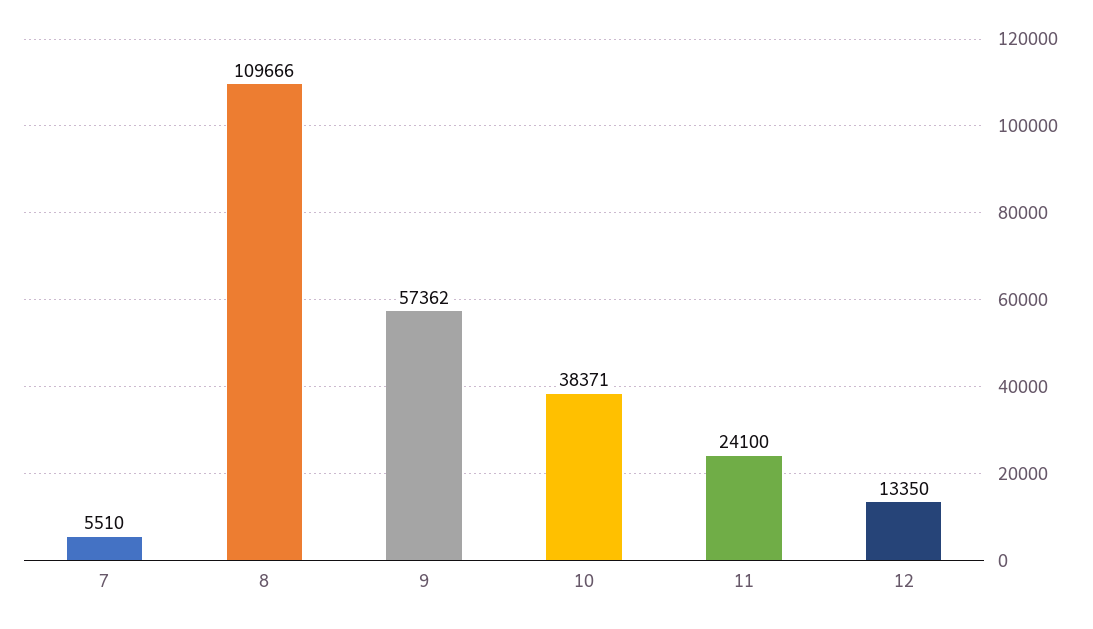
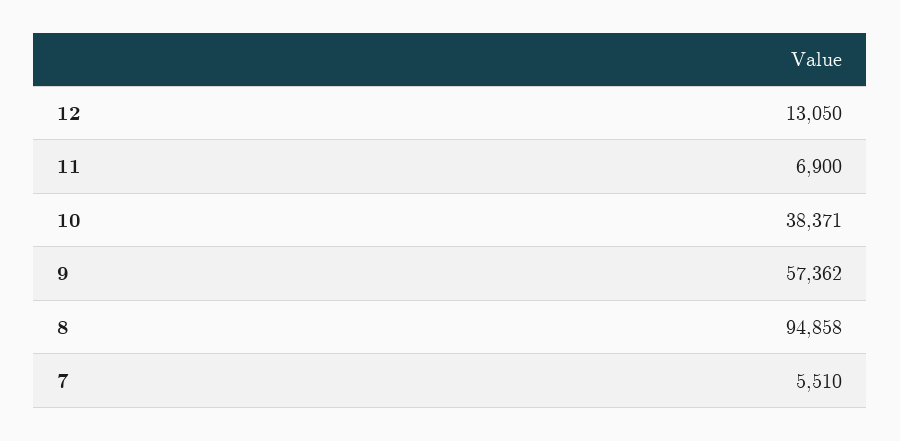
8: 109666 -> 94858
11: 24100 -> 6900
12: 13350 -> 13050

